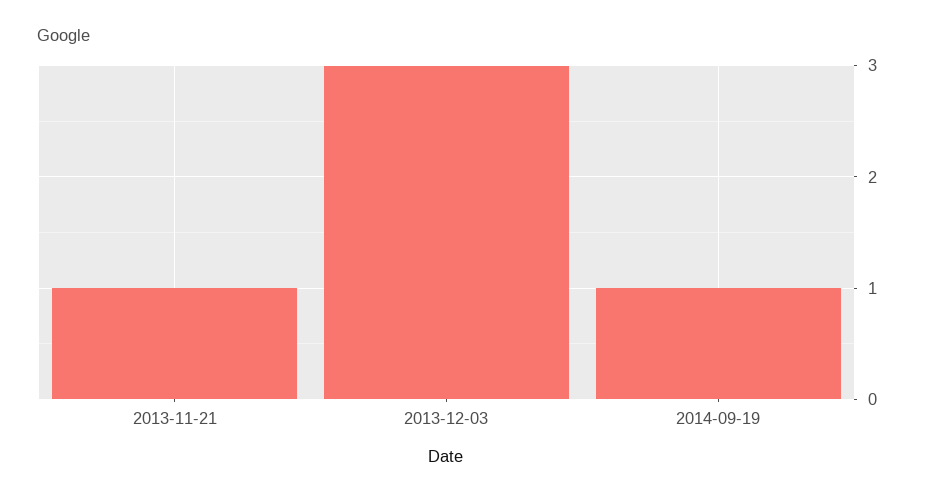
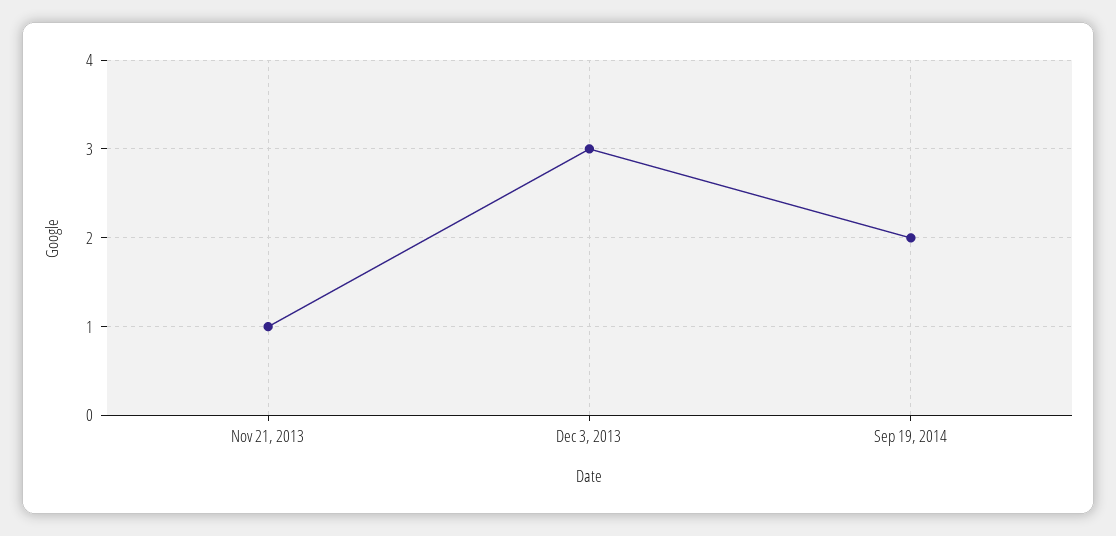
2014-09-19: 1 -> 2

